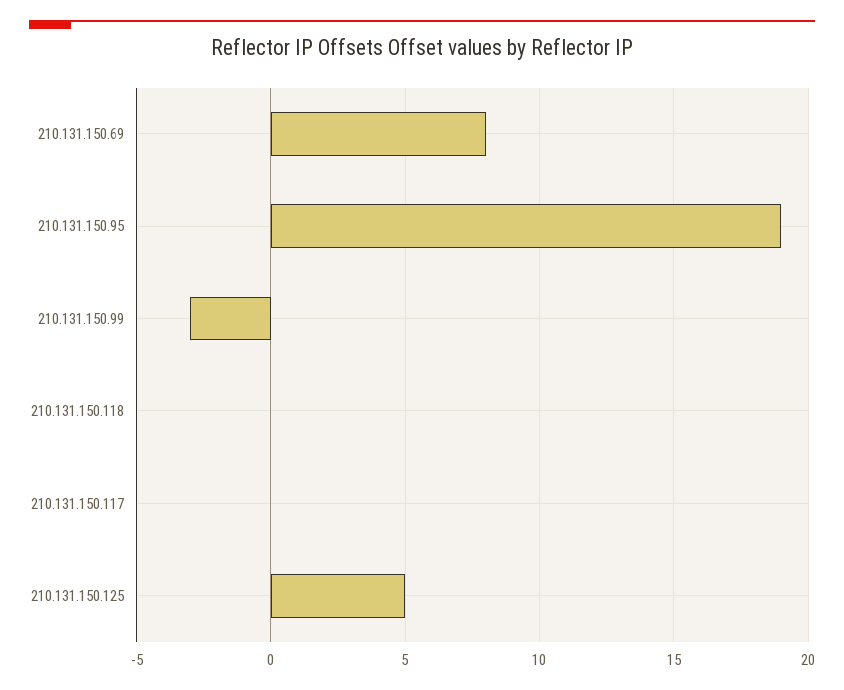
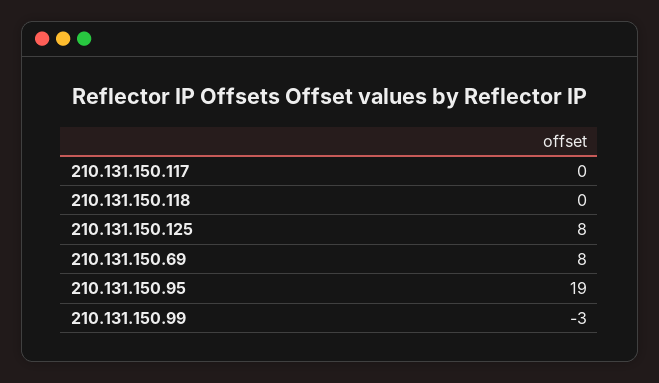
210.131.150.125: 5 -> 8

